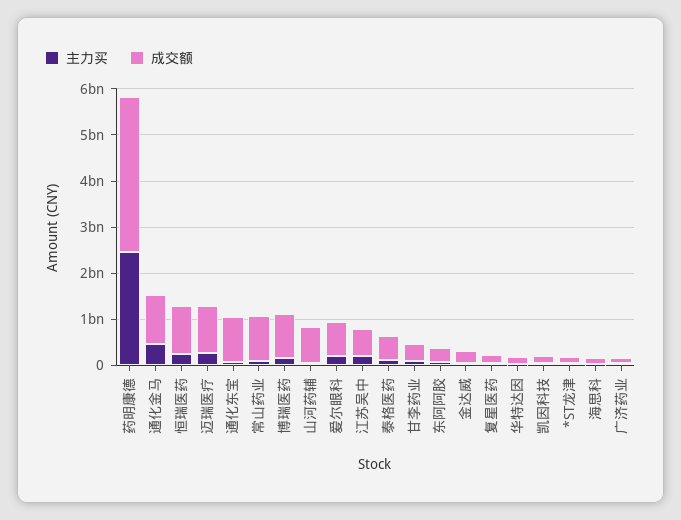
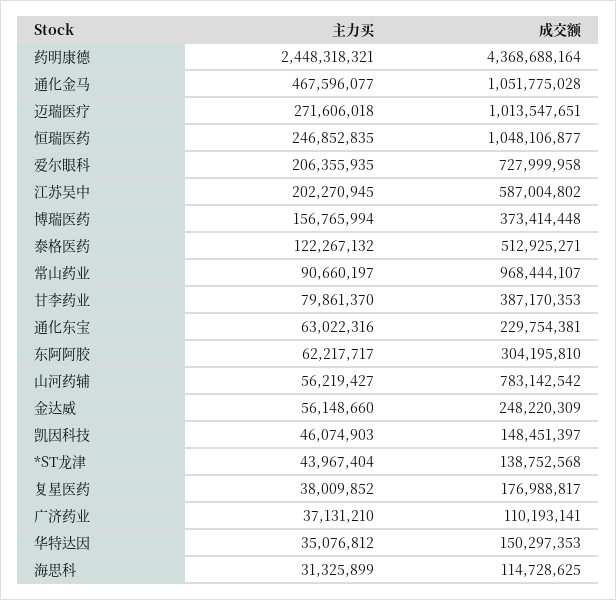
成交额, 药明康德: 3400000000 -> 4368688164
成交额, 通化东宝: 1000000000 -> 229754381
成交额, 博瑞医药: 1000000000 -> 373414448

